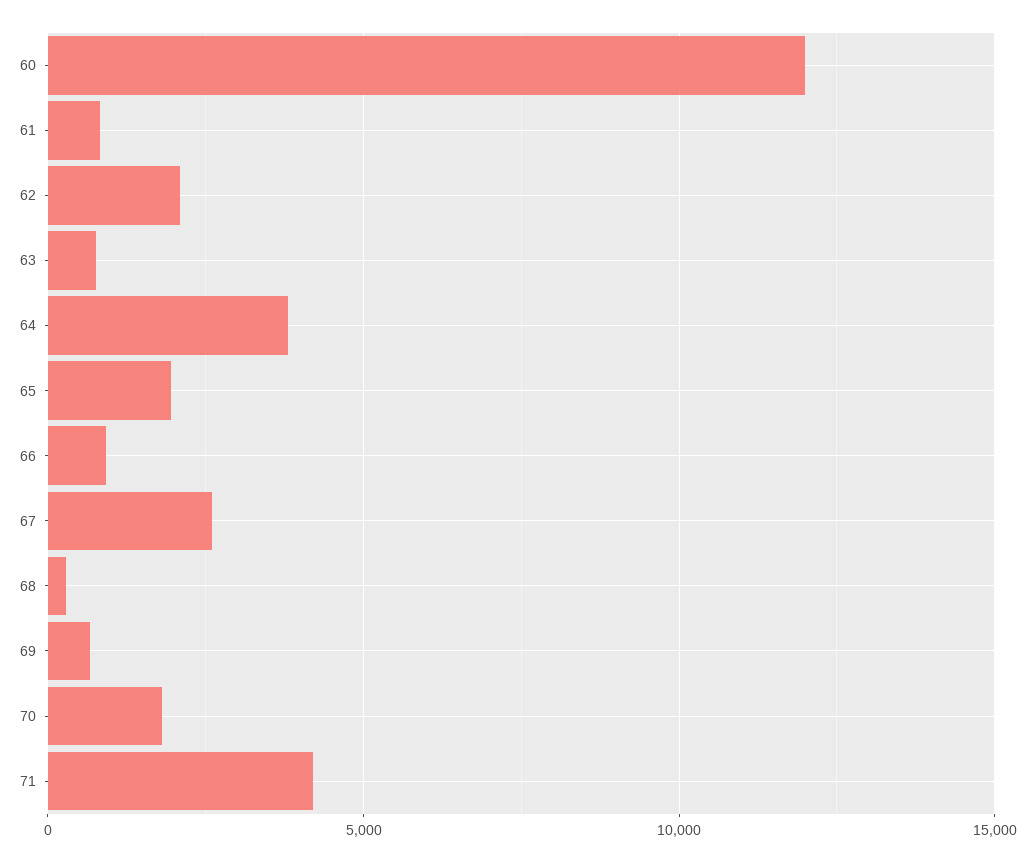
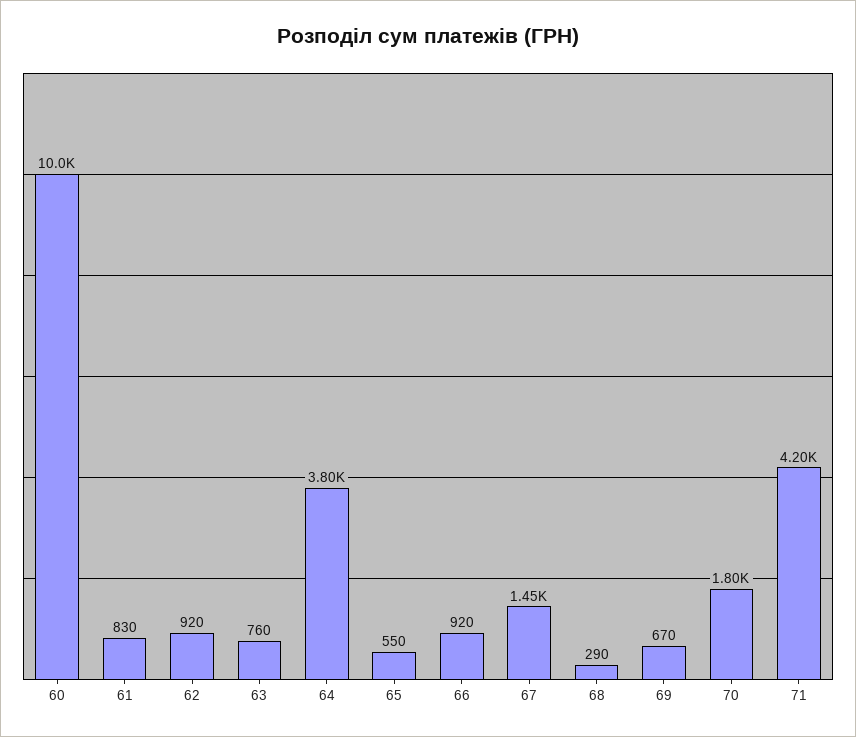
60: 12000 -> 10000
62: 2000 -> 920
65: 2000 -> 550
67: 2500 -> 1450

